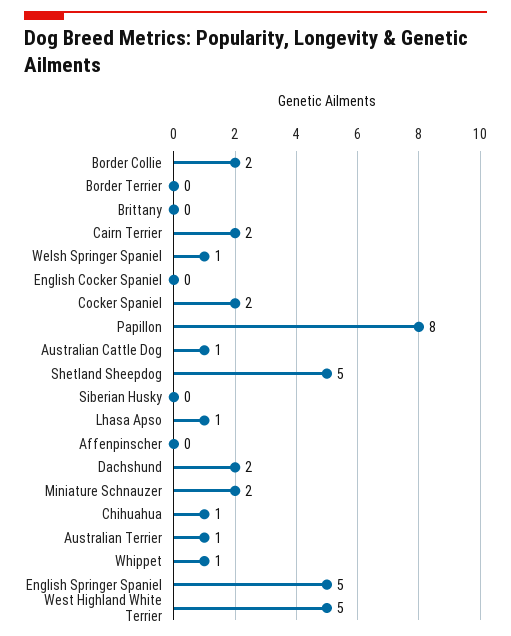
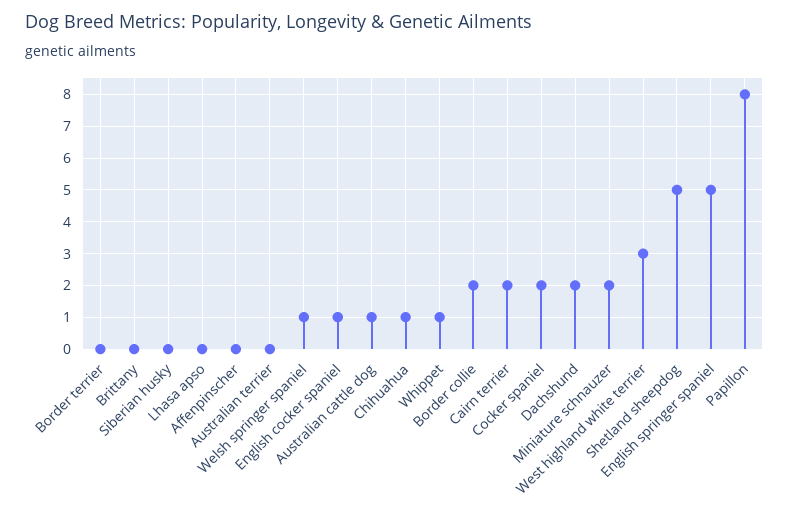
English Cocker Spaniel: 0 -> 1
Lhasa Apso: 1 -> 0
Australian Terrier: 1 -> 0
West Highland White Terrier: 5 -> 3

